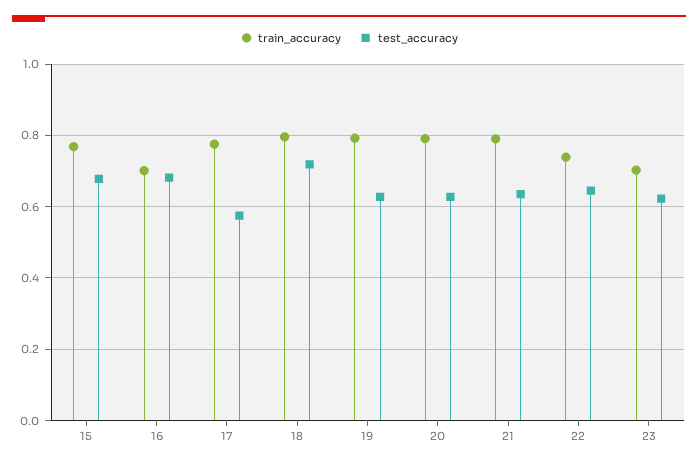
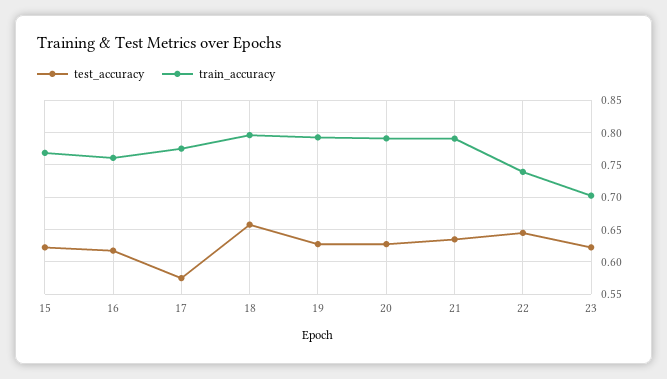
test_accuracy, 15: 0.68 -> 0.62
train_accuracy, 16: 0.7 -> 0.76
test_accuracy, 16: 0.68 -> 0.62
test_accuracy, 18: 0.72 -> 0.66

